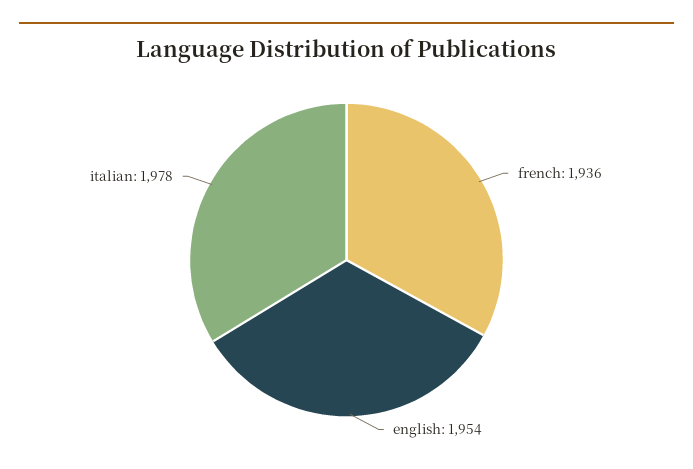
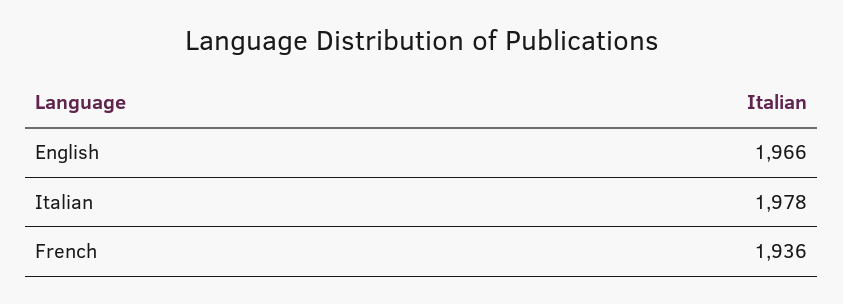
english: 1954 -> 1966

